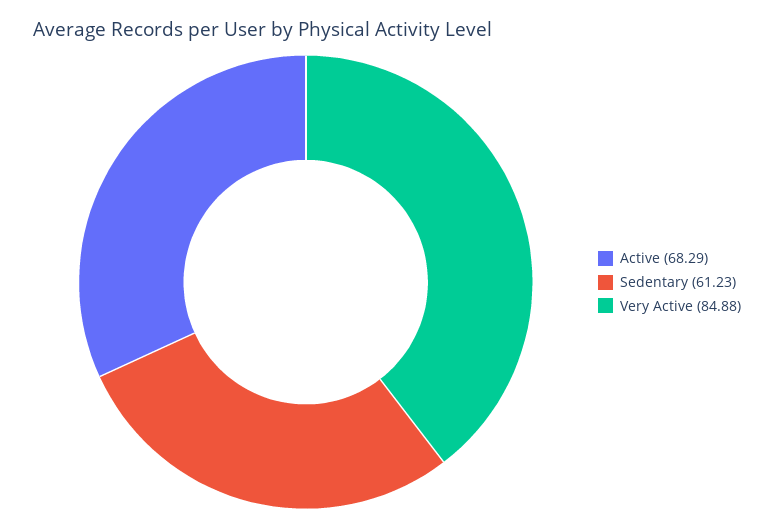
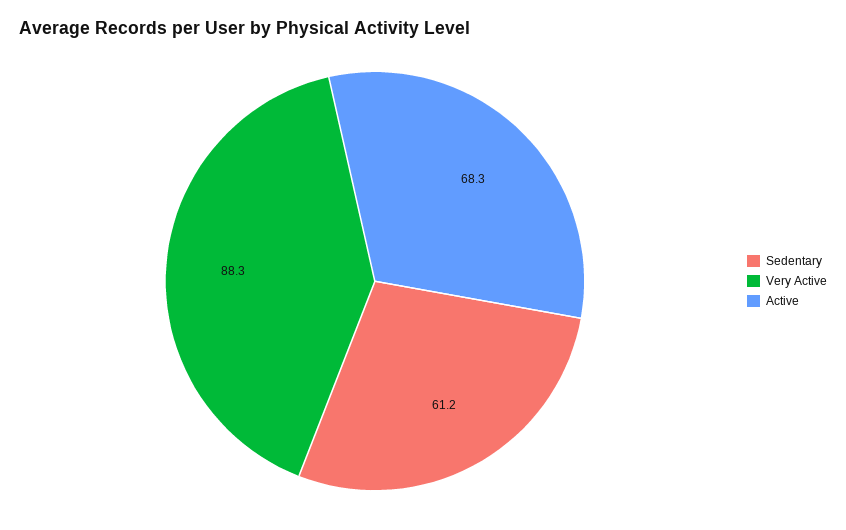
Very Active: 84.88 -> 88.3

